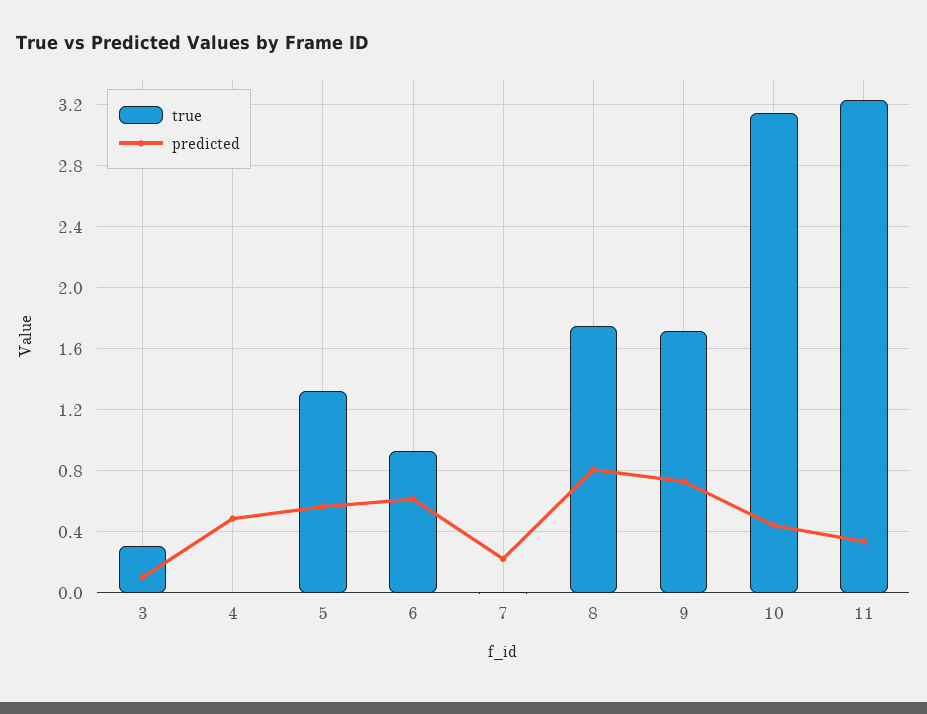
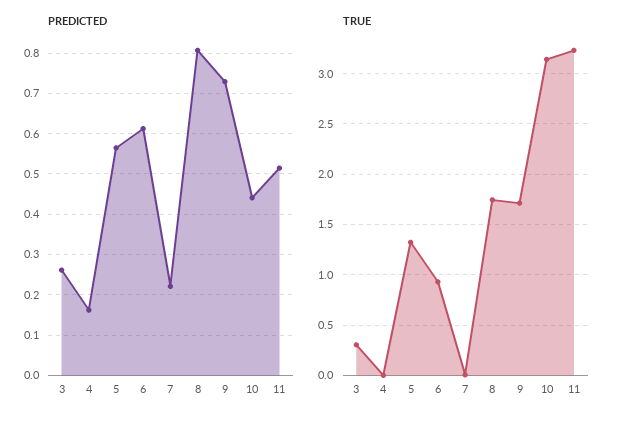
predicted, 3: 0.1 -> 0.26
predicted, 4: 0.5 -> 0.16
predicted, 11: 0.35 -> 0.52

